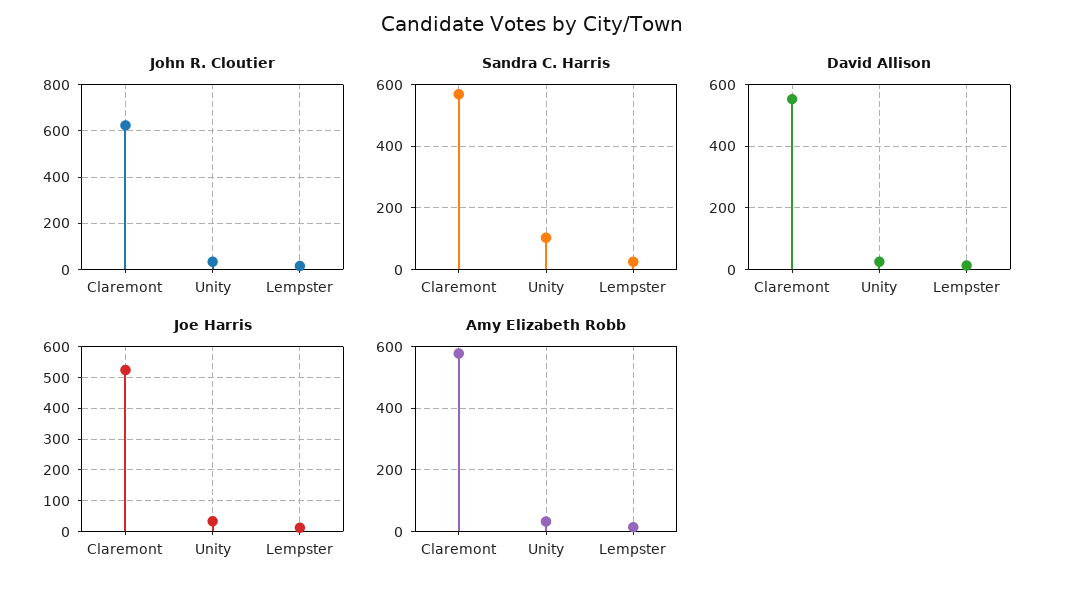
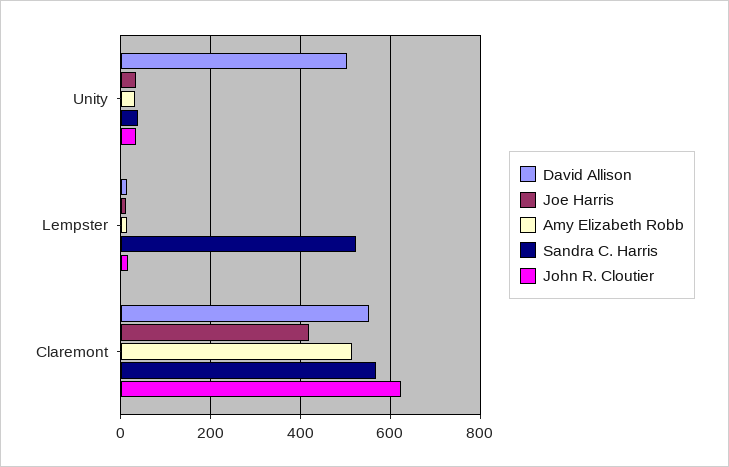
Sandra C. Harris, Unity: 100 -> 40
Sandra C. Harris, Lempster: 20 -> 520
David Allison, Unity: 20 -> 500
Joe Harris, Claremont: 520 -> 420
Amy Elizabeth Robb, Claremont: 580 -> 520

